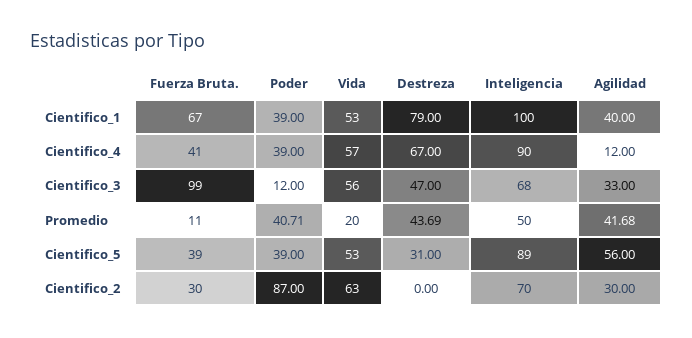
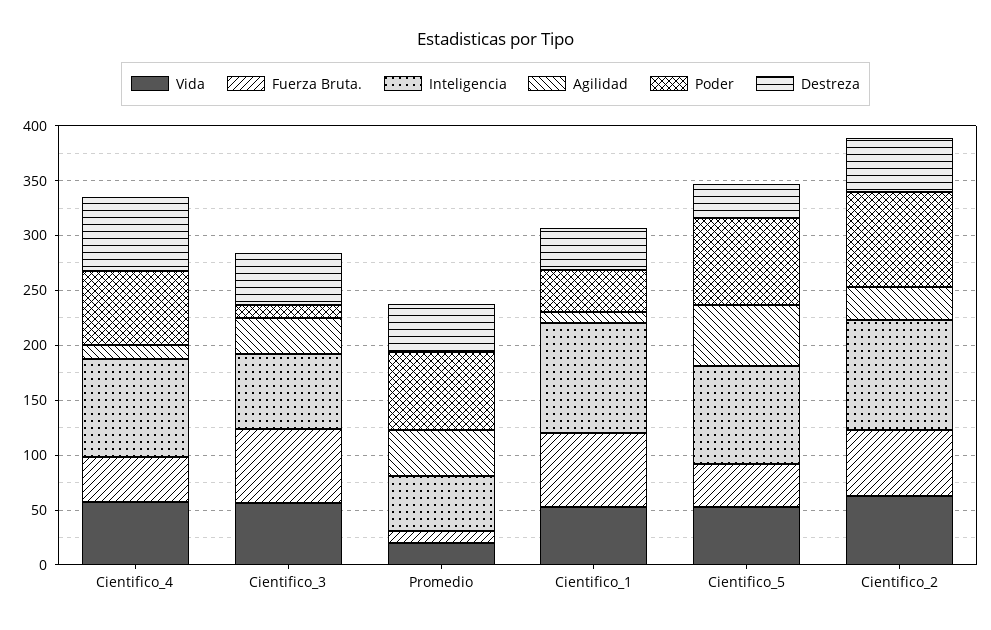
Destreza, Cientifico_1: 79 -> 40
Agilidad, Cientifico_1: 40 -> 10
Poder, Cientifico_4: 39 -> 70
Fuerza Bruta., Cientifico_3: 99 -> 70
Poder, Promedio: 40.71 -> 70
Poder, Cientifico_5: 39 -> 80
Fuerza Bruta., Cientifico_2: 30 -> 60
Destreza, Cientifico_2: 0 -> 50
Inteligencia, Cientifico_2: 70 -> 100

